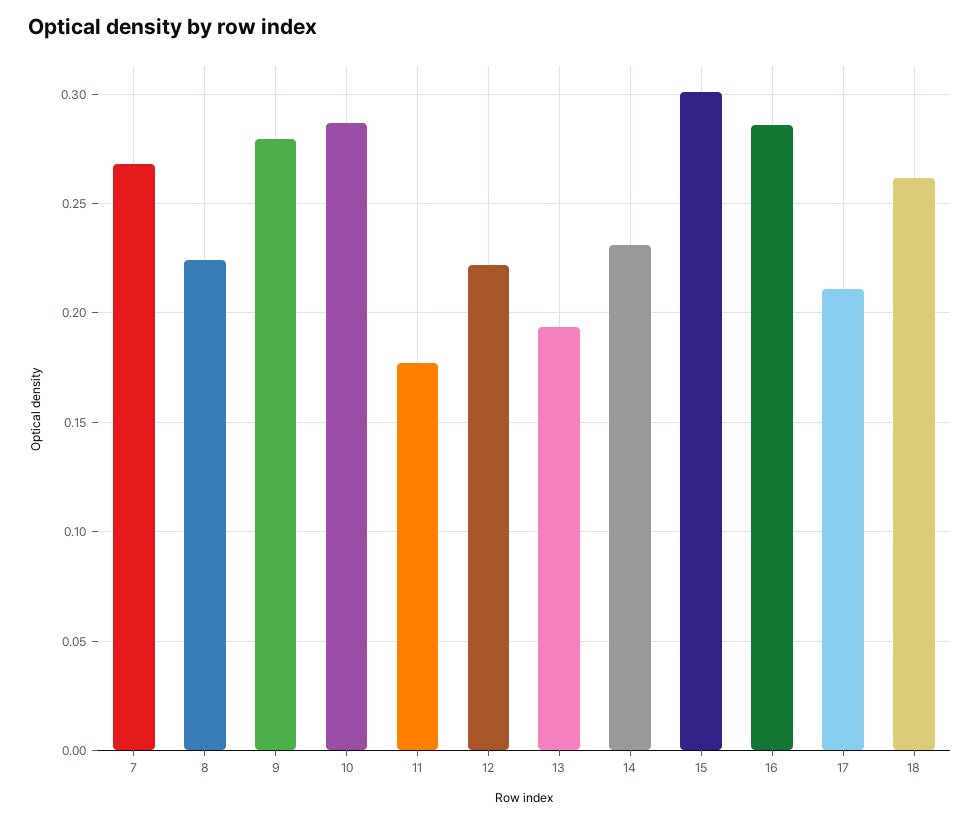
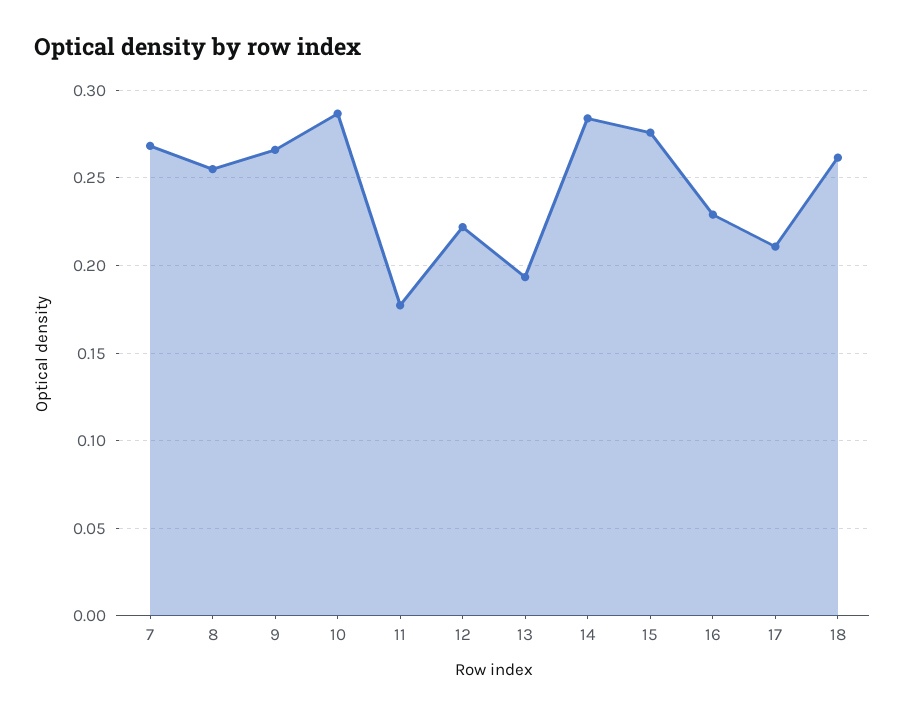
8: 0.225 -> 0.255
9: 0.28 -> 0.265
14: 0.23 -> 0.285
15: 0.3 -> 0.275
16: 0.285 -> 0.23

